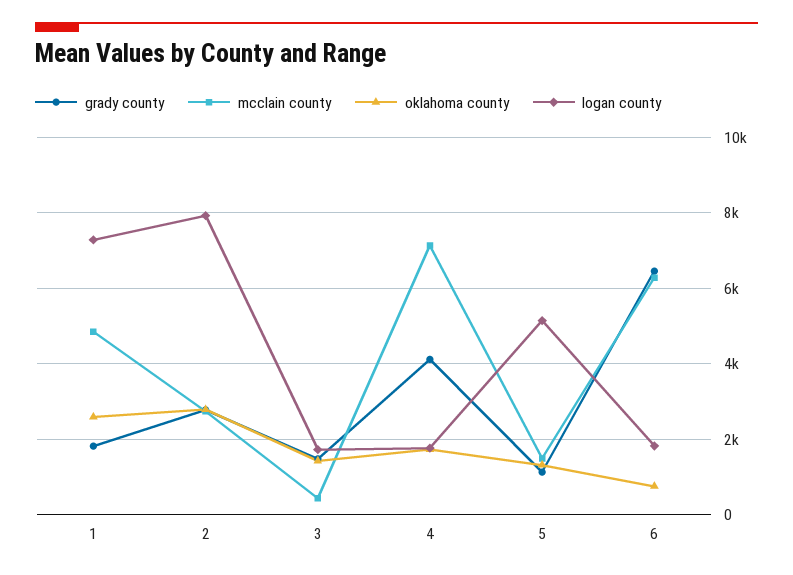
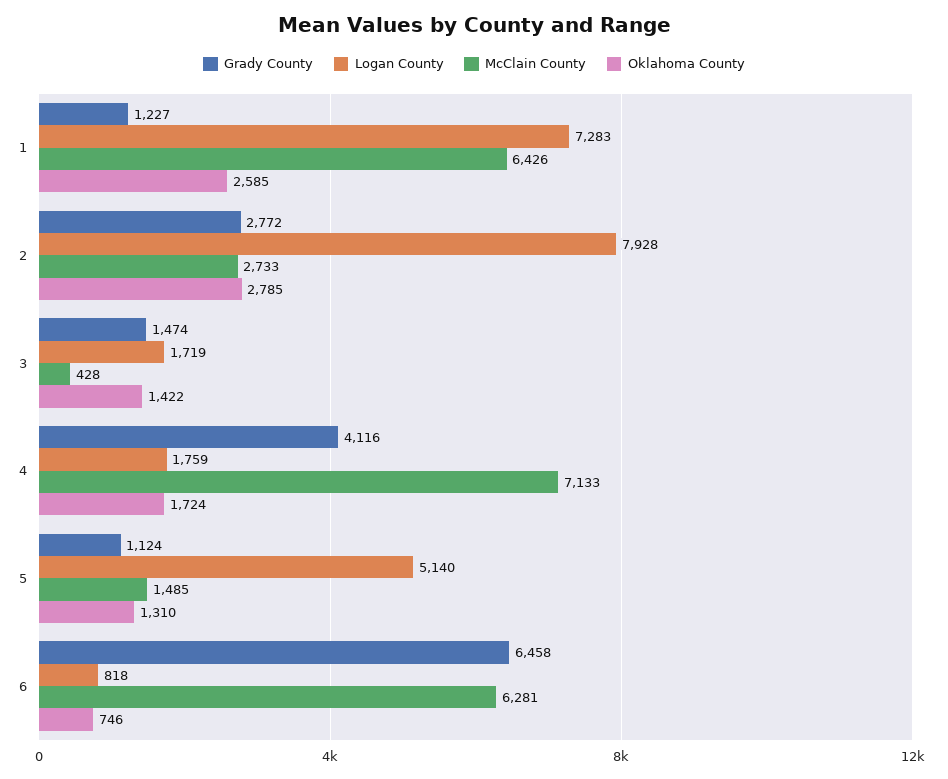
grady county, 1: 1800 -> 1227
mcclain county, 1: 4800 -> 6426
logan county, 6: 1800 -> 818

